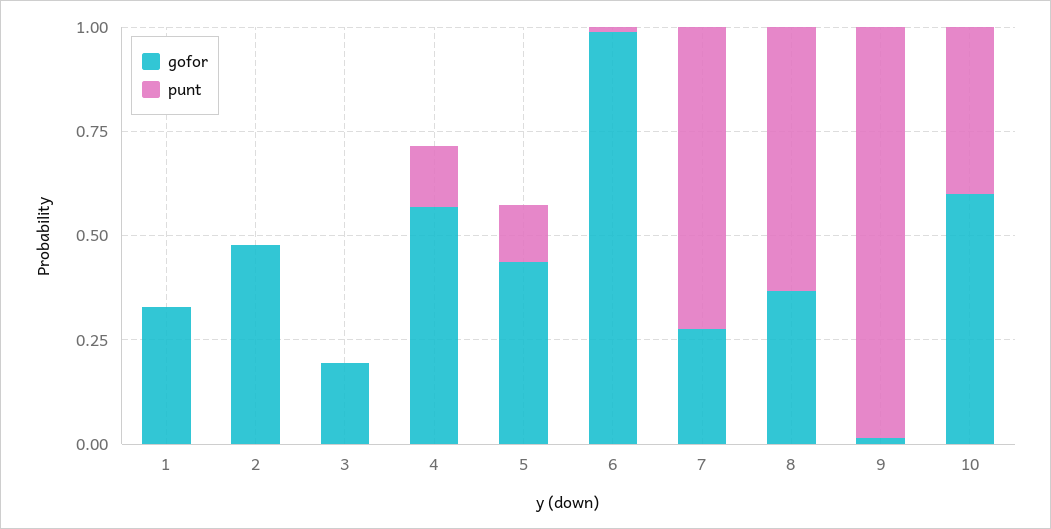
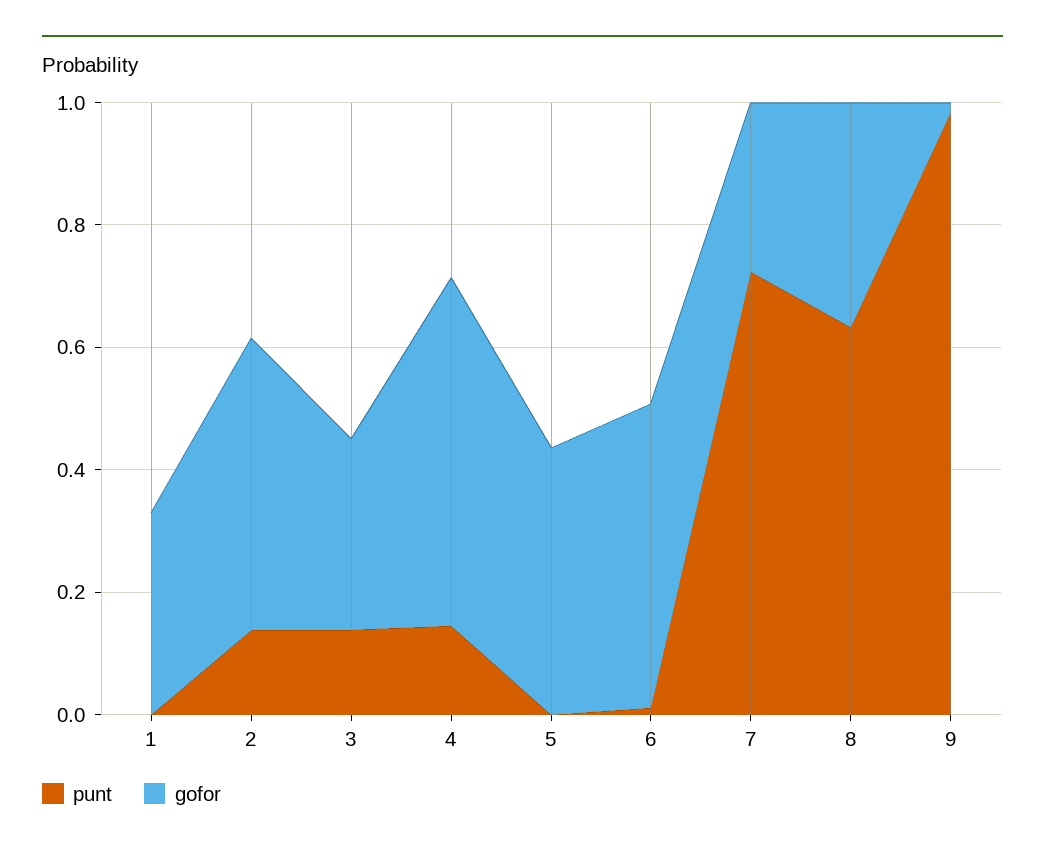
punt, 2: 0 -> 0.15
gofor, 3: 0.2 -> 0.3
punt, 3: 0 -> 0.15
punt, 5: 0.15 -> 0
gofor, 6: 1 -> 0.5
gofor, 10: 0.6 -> none
punt, 10: 0.4 -> none

